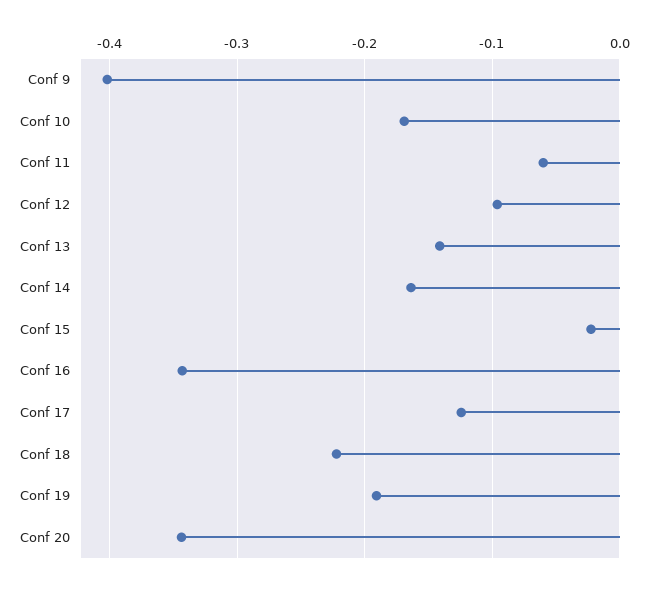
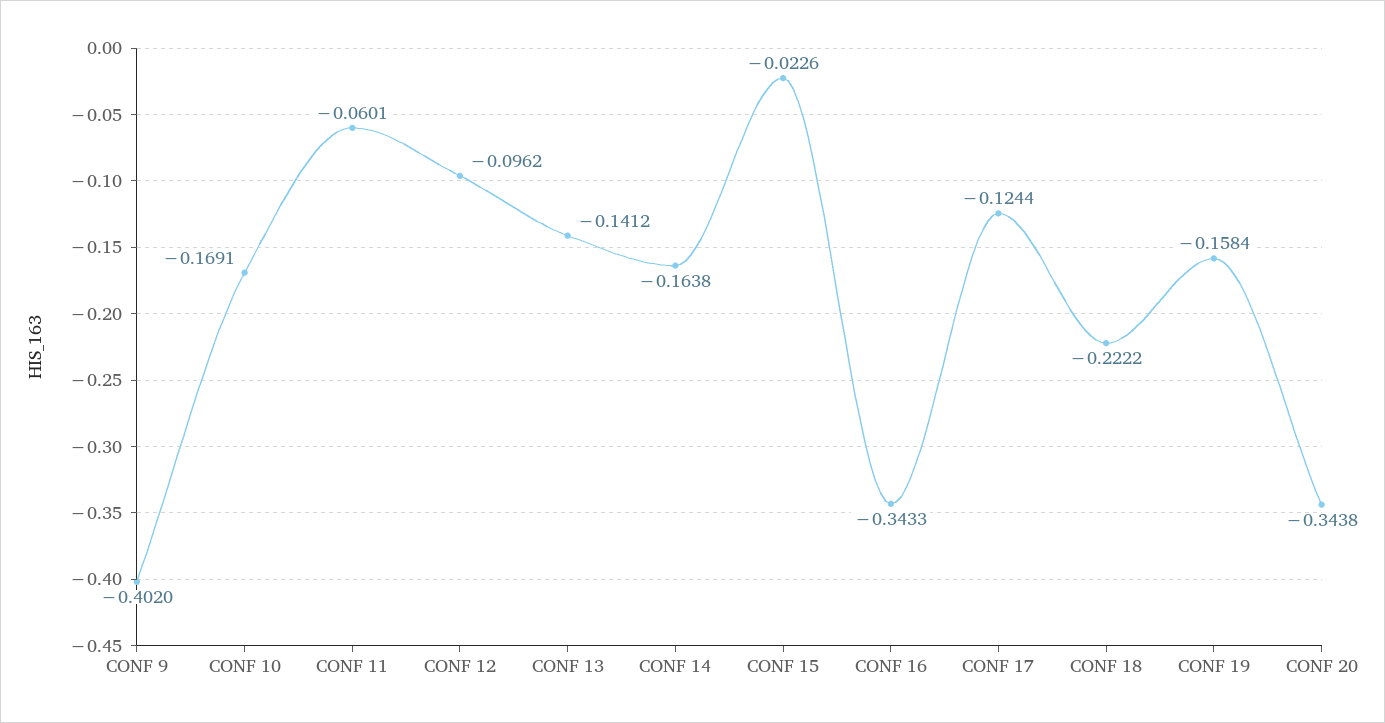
Conf 19: -0.19 -> -0.1584

